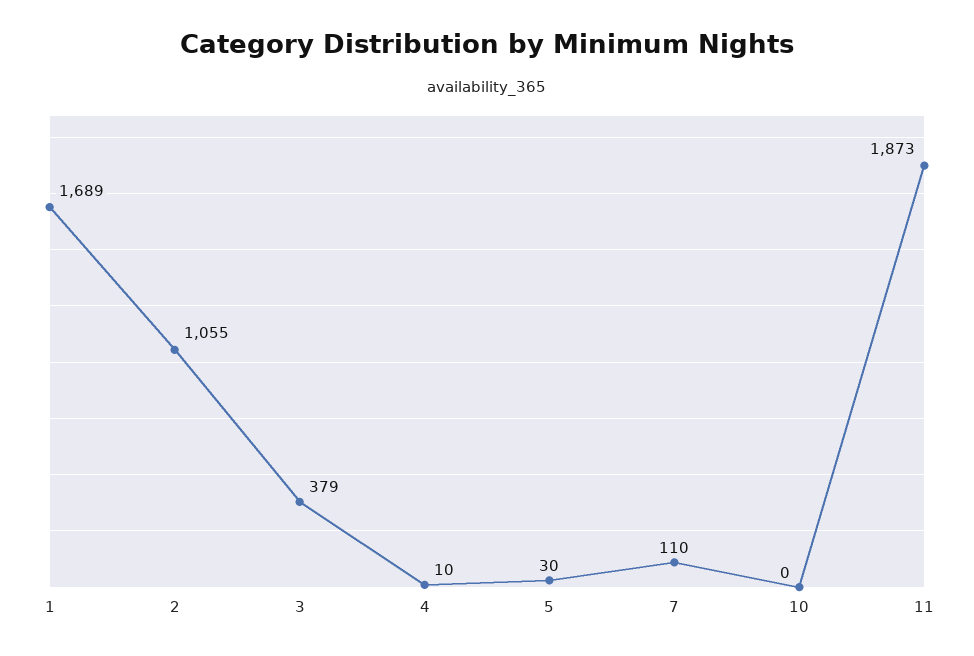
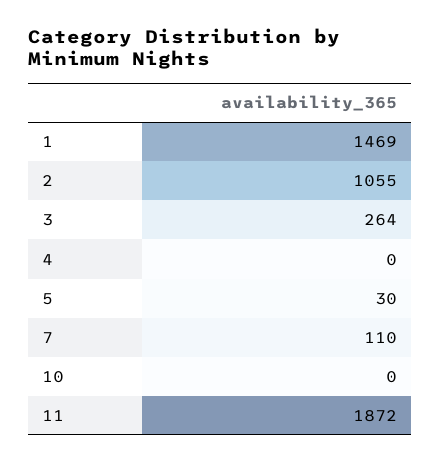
1: 1689 -> 1469
3: 379 -> 264
4: 10 -> 0
11: 1873 -> 1872

